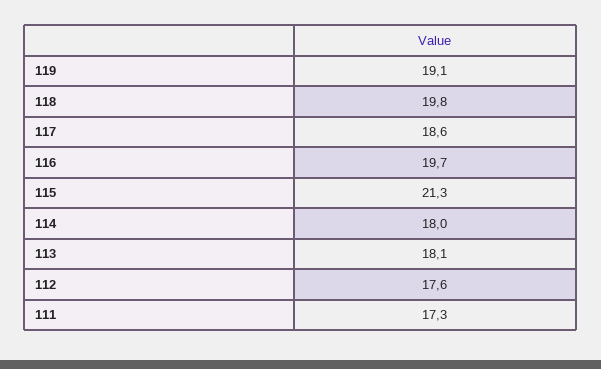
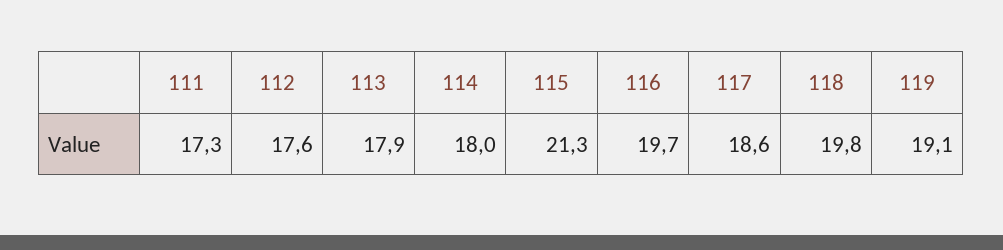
113: 18.1 -> 17.9

